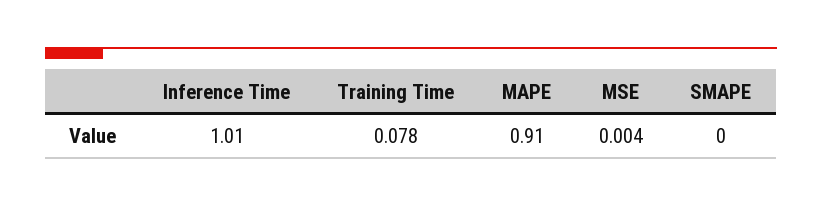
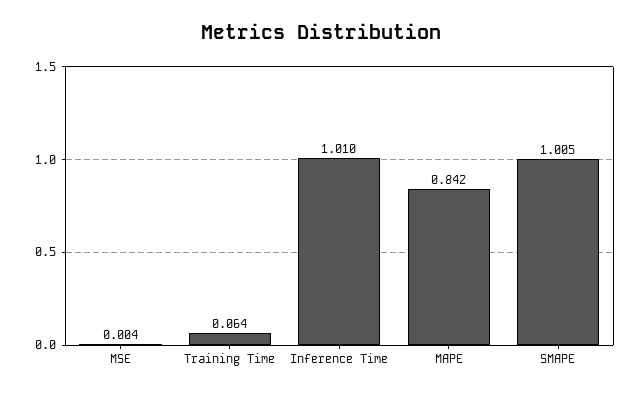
Training Time: 0.078 -> 0.064
MAPE: 0.91 -> 0.842
SMAPE: 0 -> 1.005

